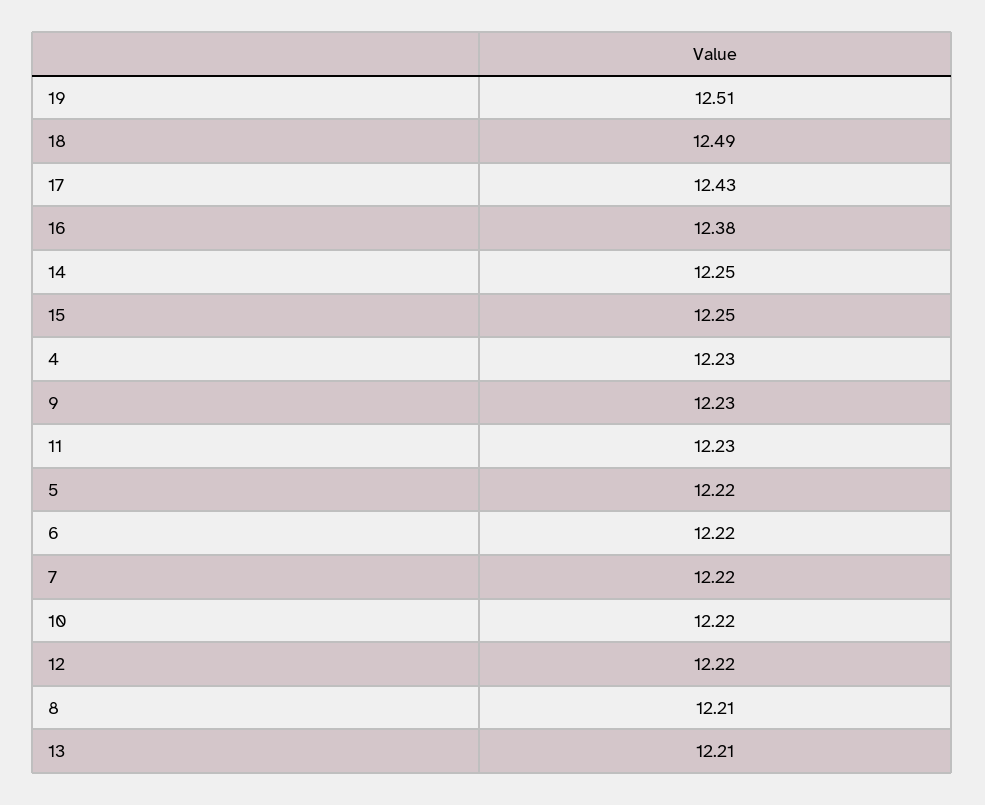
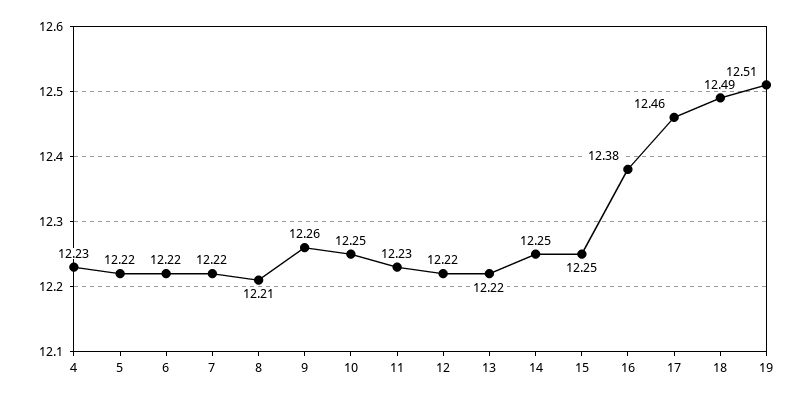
17: 12.43 -> 12.46
9: 12.23 -> 12.26
10: 12.22 -> 12.25
13: 12.21 -> 12.22

